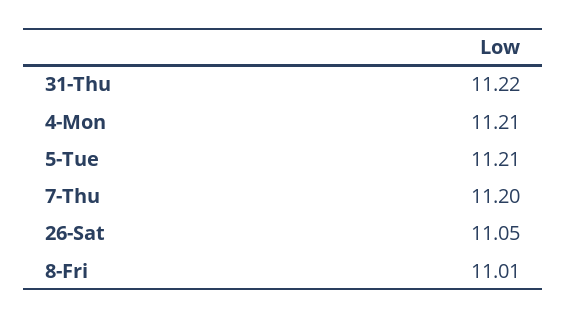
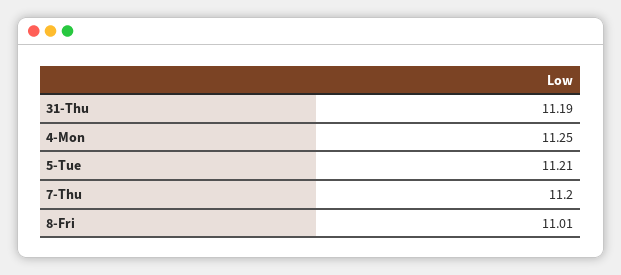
31-Thu: 11.22 -> 11.19
4-Mon: 11.21 -> 11.25
26-Sat: 11.05 -> none

